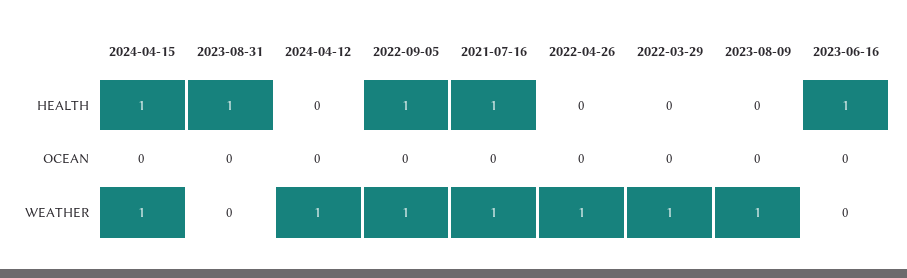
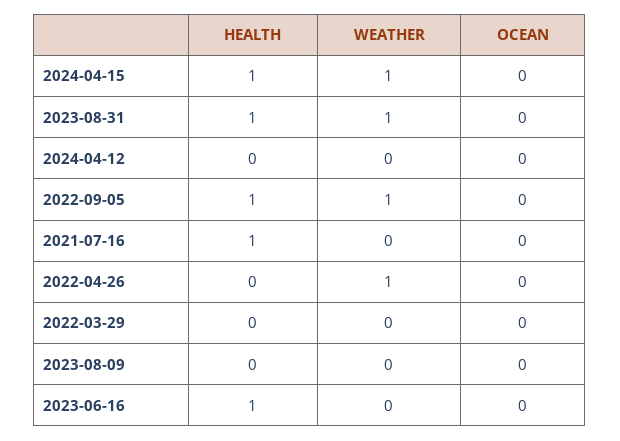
2023-08-31, WEATHER: 0 -> 1
2024-04-12, WEATHER: 1 -> 0
2021-07-16, WEATHER: 1 -> 0
2022-03-29, WEATHER: 1 -> 0
2023-08-09, WEATHER: 1 -> 0

